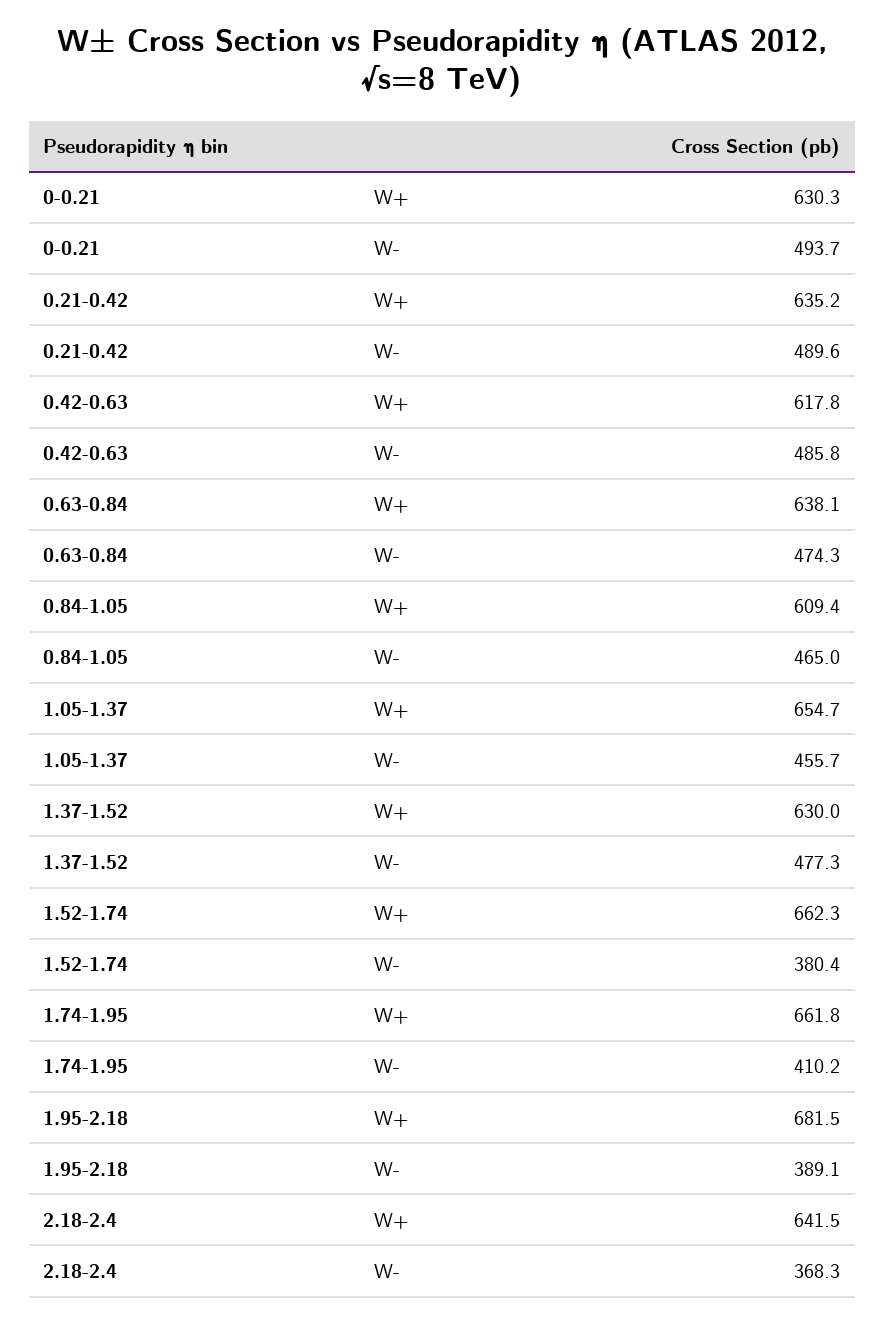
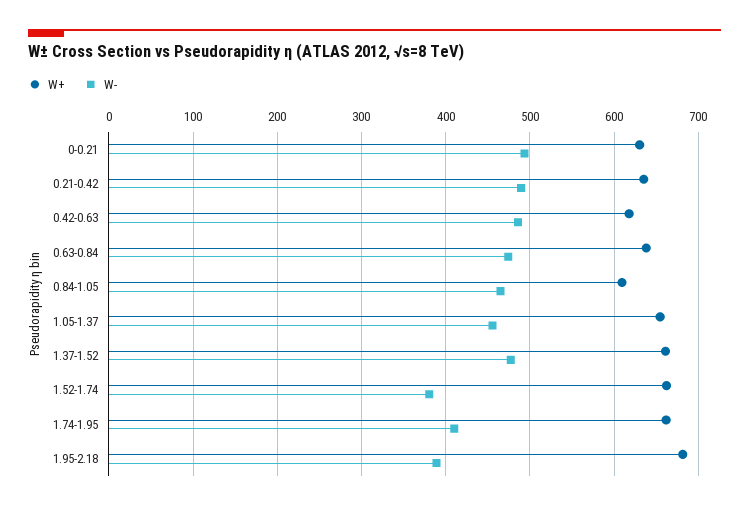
W+, 1.37-1.52: 630 -> 660
W+, 2.18-2.4: 641.5 -> none
W-, 2.18-2.4: 368.3 -> none

